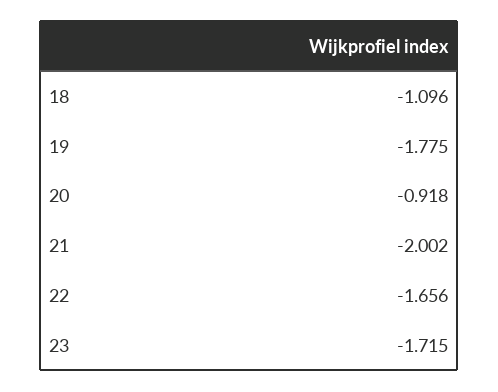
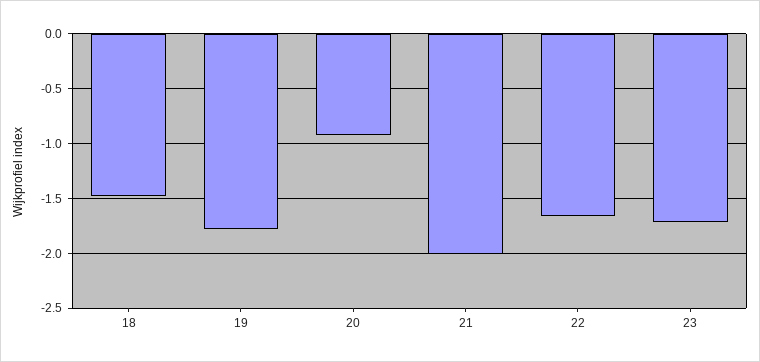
18: -1.096 -> -1.5

